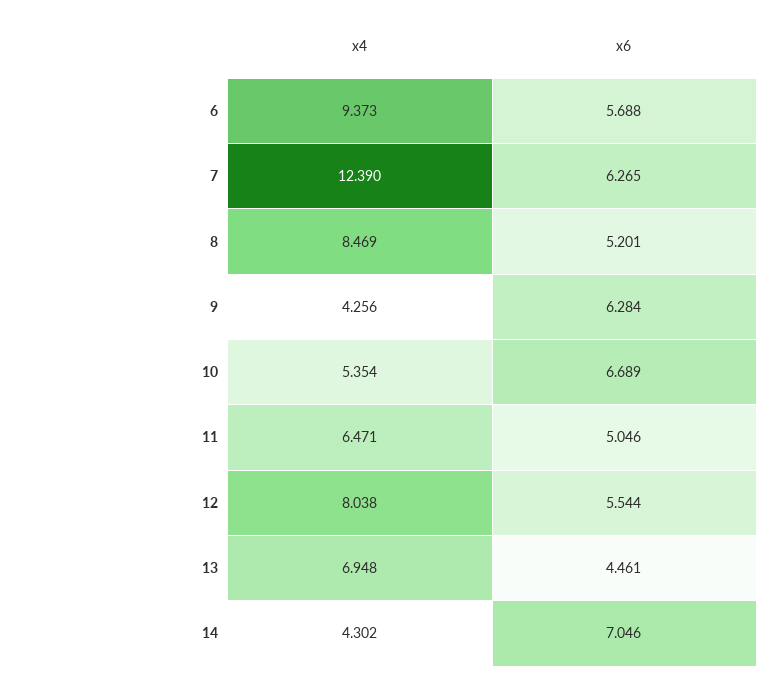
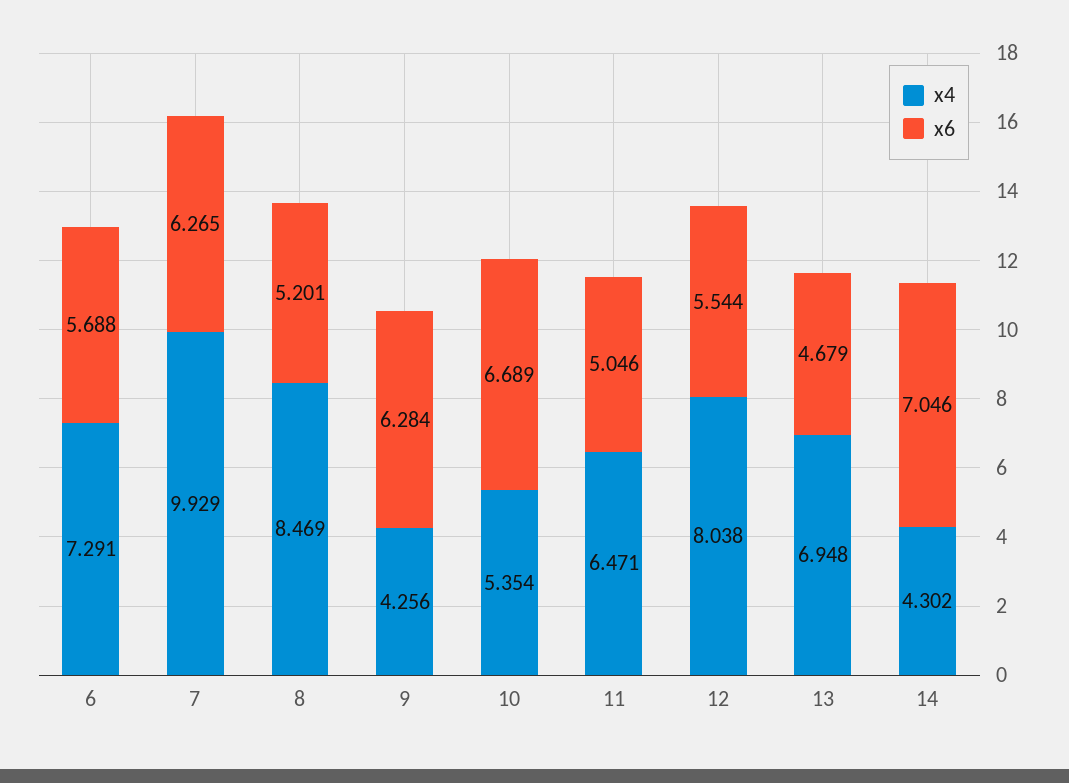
x4, 6: 9.373 -> 7.291
x4, 7: 12.39 -> 9.929
x6, 13: 4.461 -> 4.679

